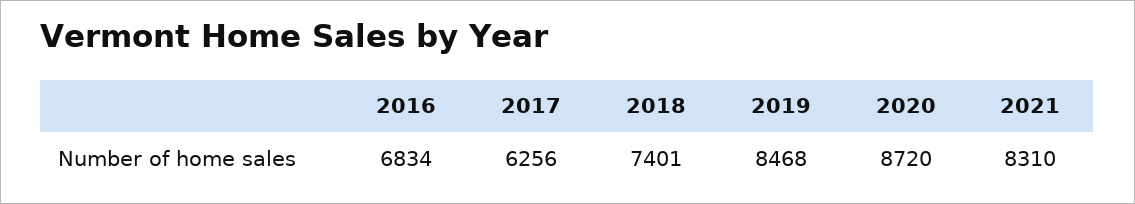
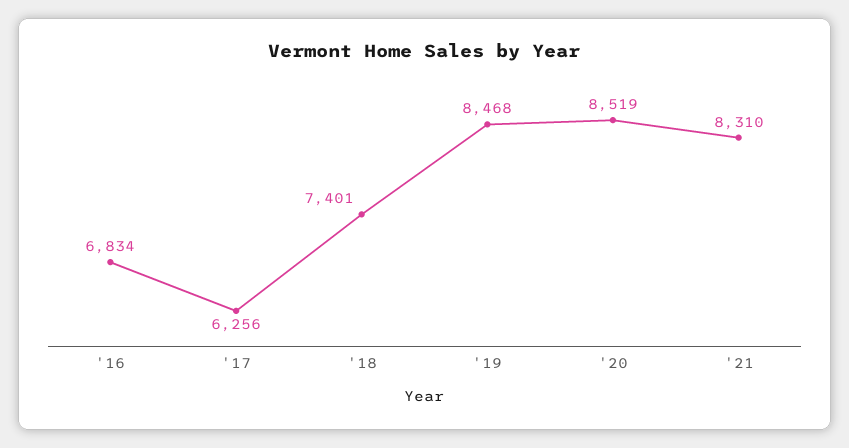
2020: 8720 -> 8519

